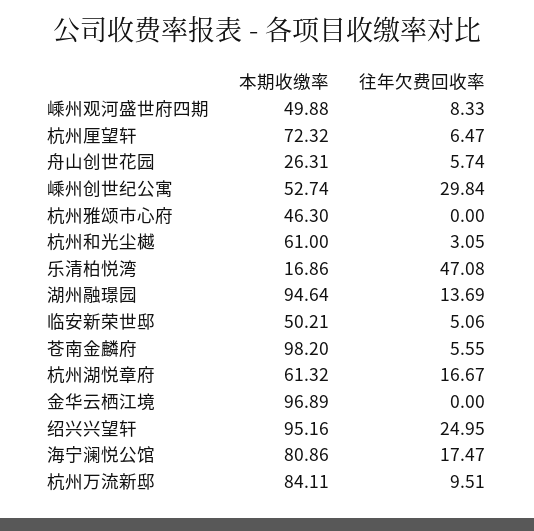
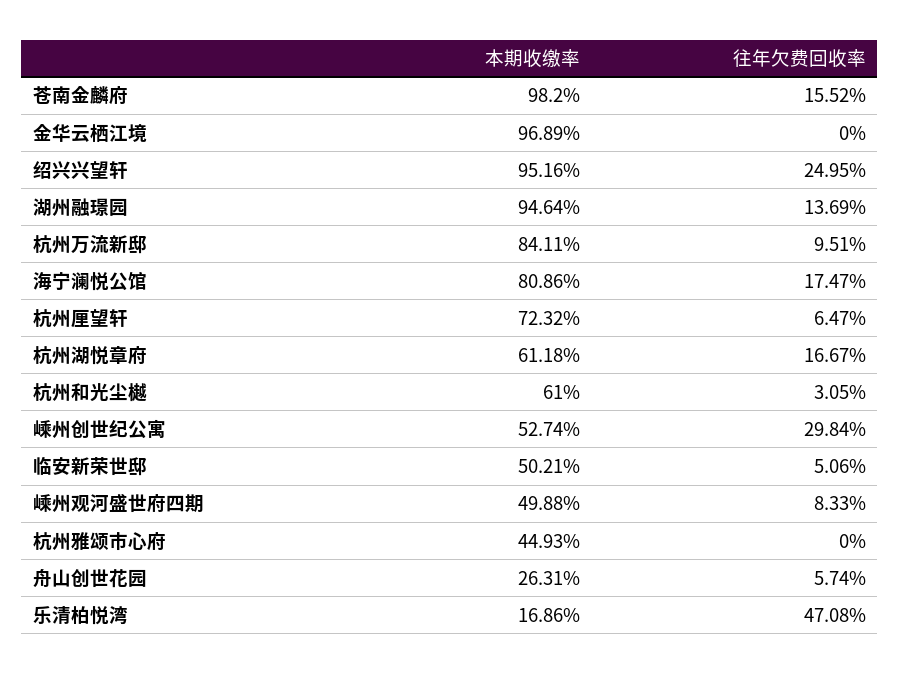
本期收缴率, 杭州雅颂市心府: 46.3 -> 44.93
往年欠费回收率, 苍南金麟府: 5.55 -> 15.52
本期收缴率, 杭州湖悦章府: 61.32 -> 61.18

